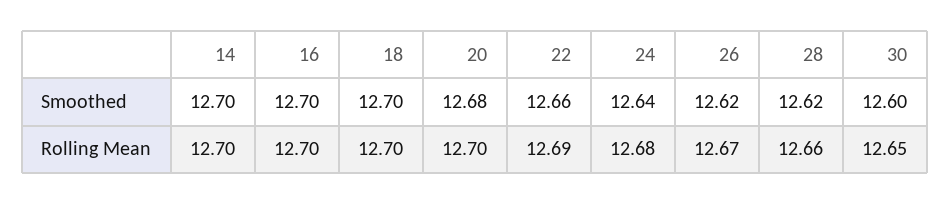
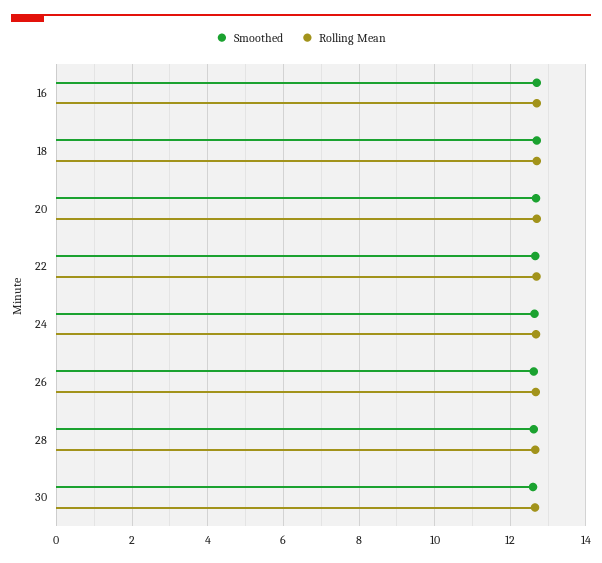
Smoothed, 14: 12.7 -> none
Rolling Mean, 14: 12.7 -> none

